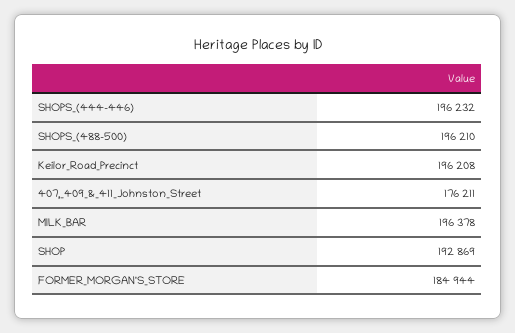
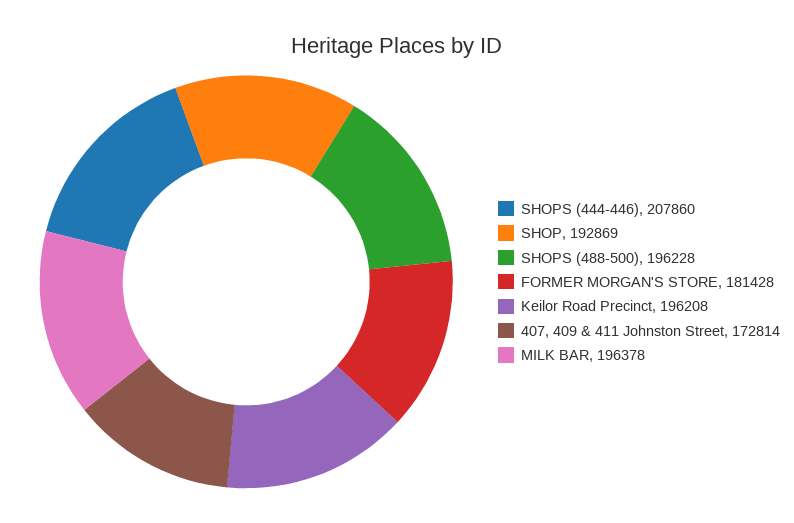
SHOPS_(444-446): 196232 -> 207860
SHOPS_(488-500): 196210 -> 196228
407,_409_&_411_Johnston_Street: 176211 -> 172814
FORMER_MORGAN'S_STORE: 184944 -> 181428

